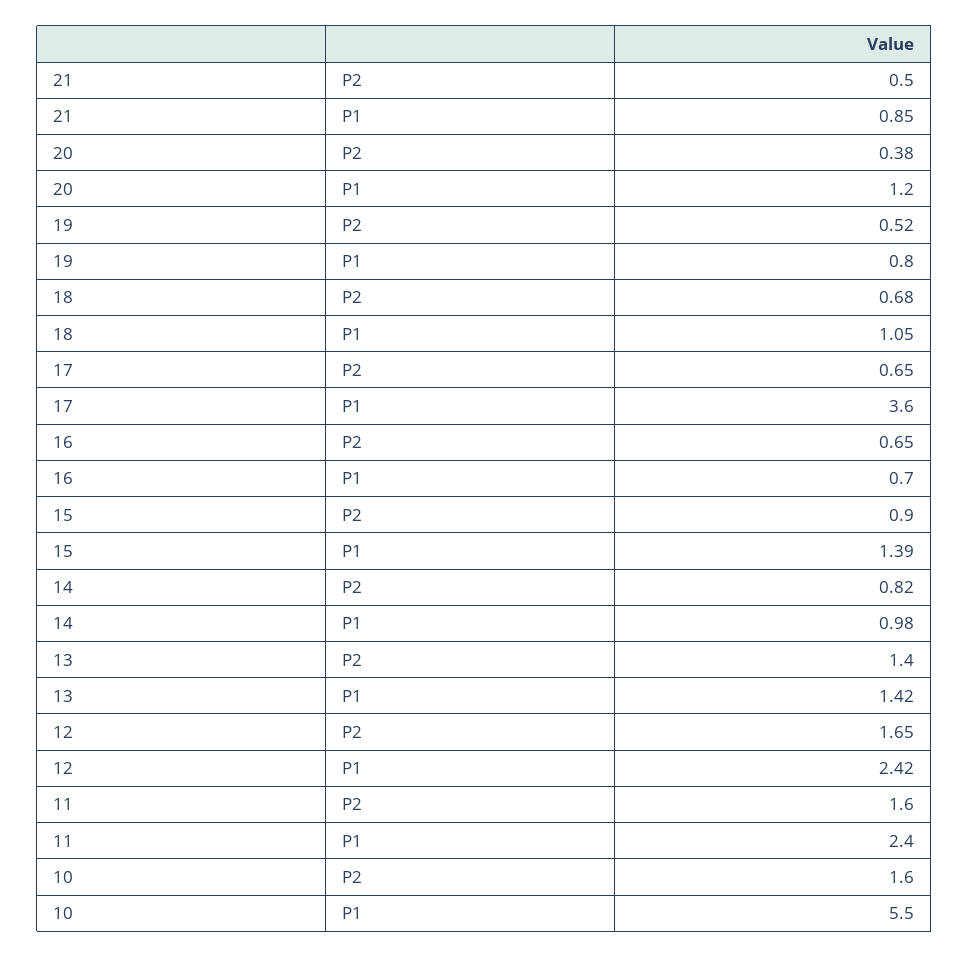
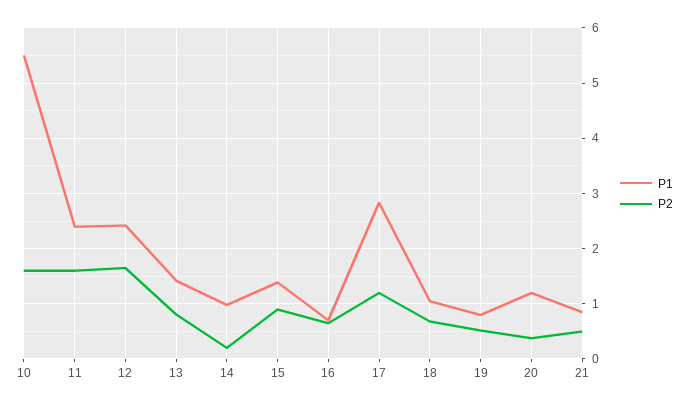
P2, 17: 0.65 -> 1.2
P1, 17: 3.6 -> 2.8
P2, 14: 0.82 -> 0.2
P2, 13: 1.4 -> 0.8

